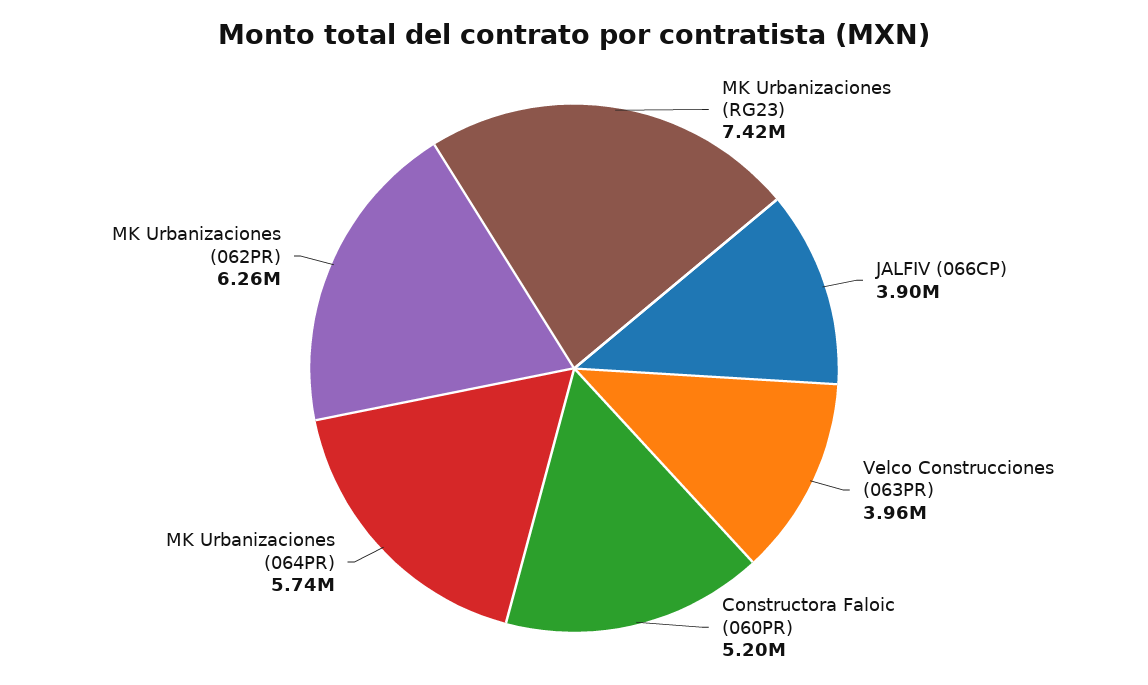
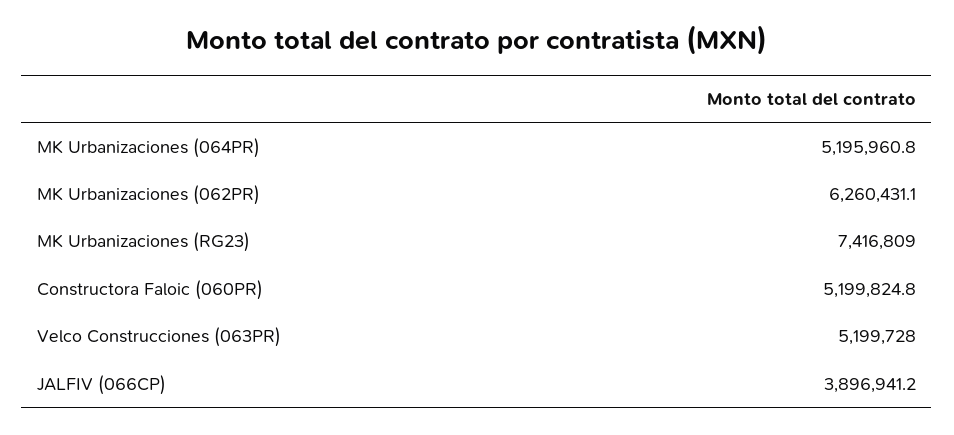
Velco Construcciones (063PR): 3960000 -> 5199728
MK Urbanizaciones (064PR): 5740000 -> 5195960.8

